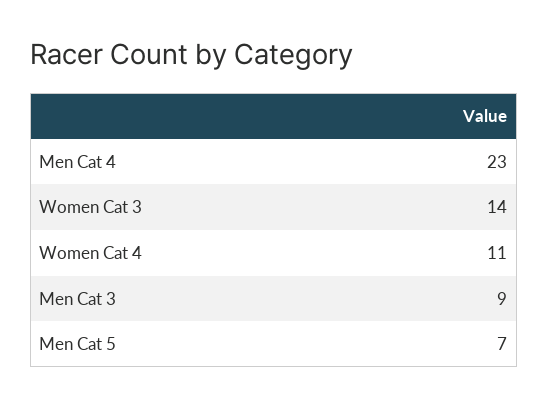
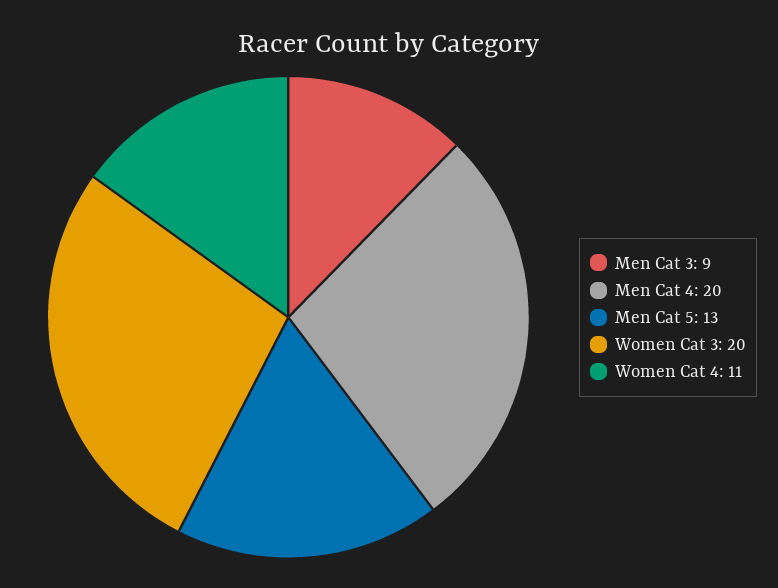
Men Cat 4: 23 -> 20
Women Cat 3: 14 -> 20
Men Cat 5: 7 -> 13

